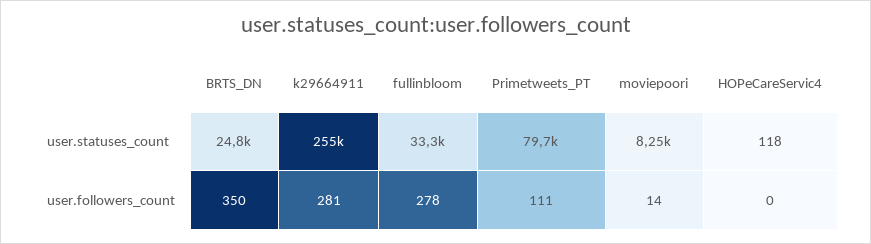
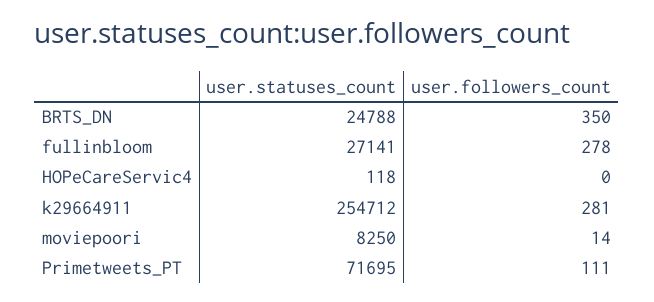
fullinbloom, user.statuses_count: 33300 -> 27141
Primetweets_PT, user.statuses_count: 79700 -> 71695

